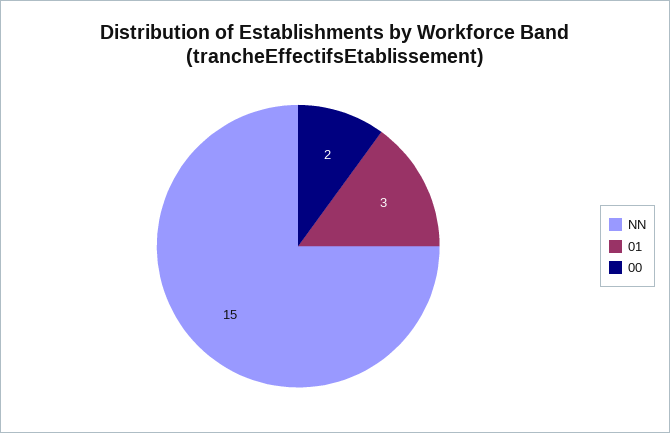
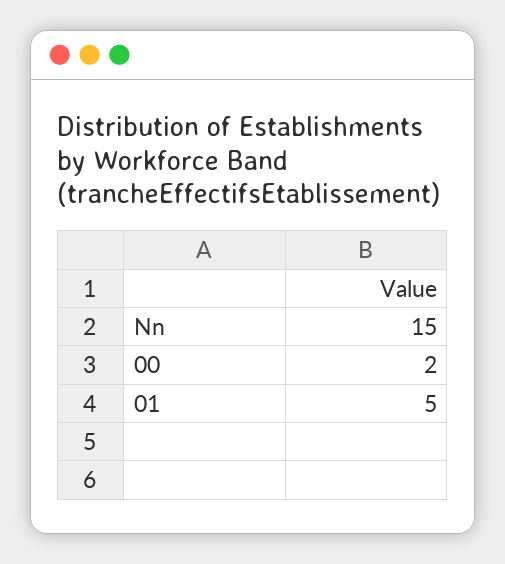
01: 3 -> 5

